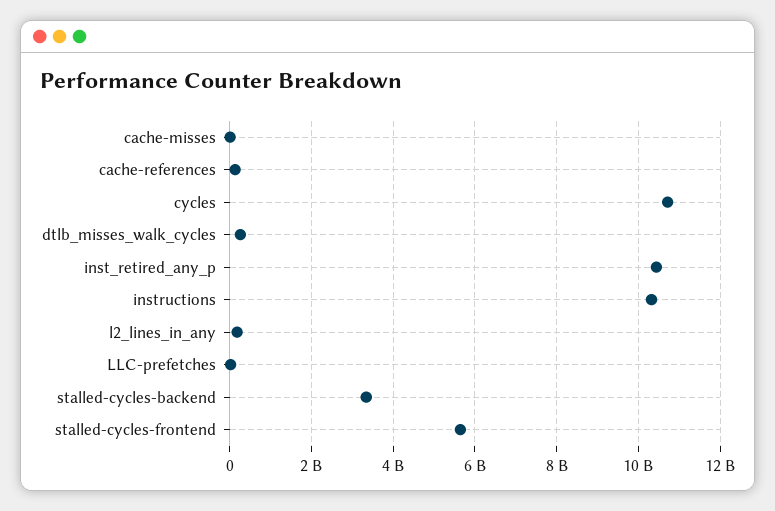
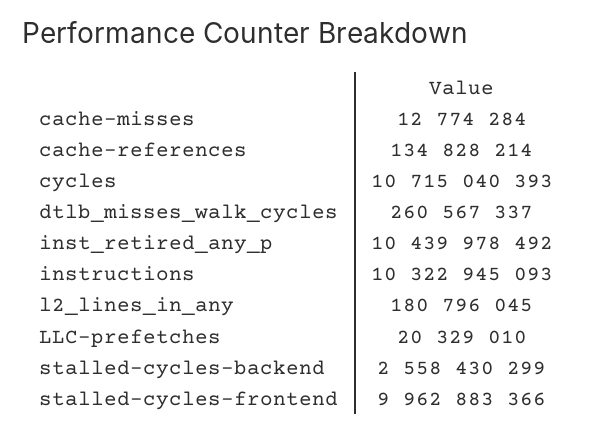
stalled-cycles-backend: 3400000000 -> 2558430299
stalled-cycles-frontend: 5600000000 -> 9962883366

